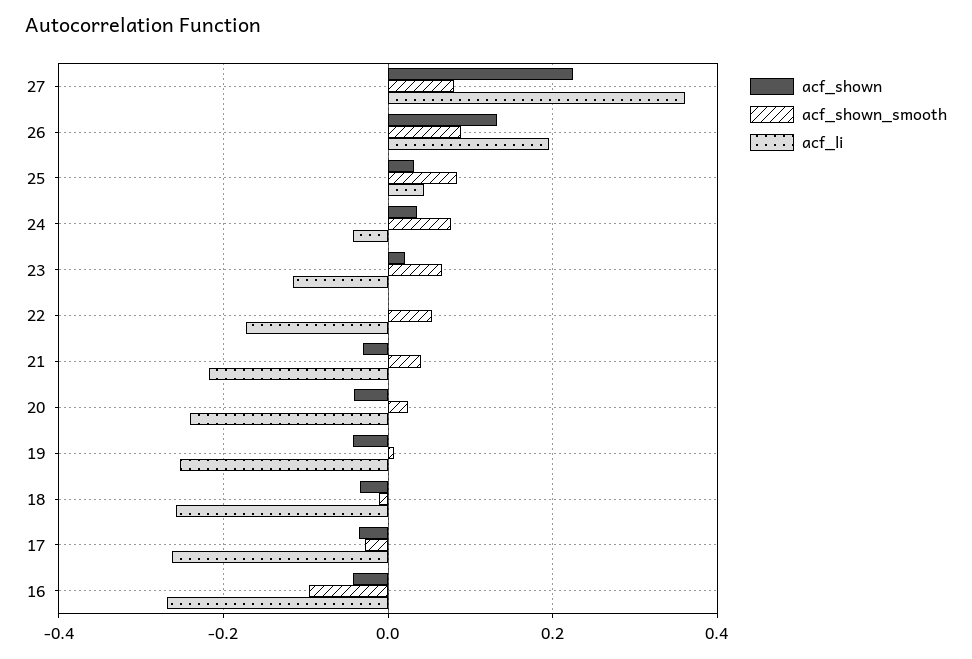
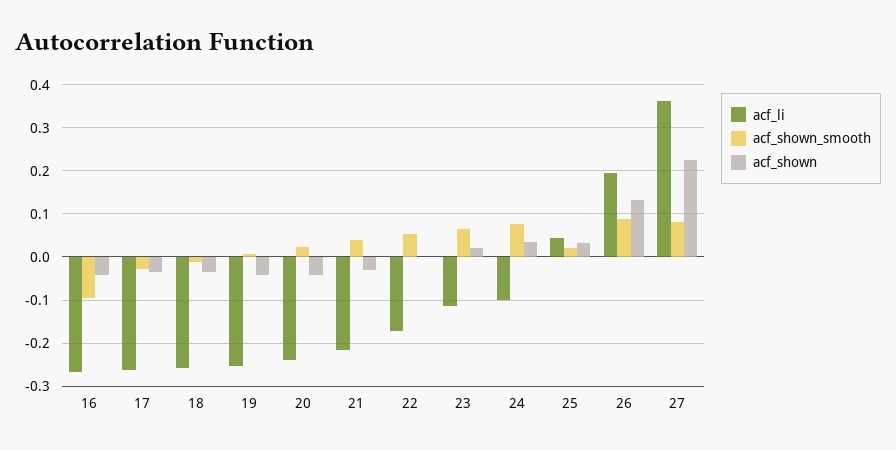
acf_shown_smooth, 25: 0.08 -> 0.02
acf_li, 24: -0.04 -> -0.1

